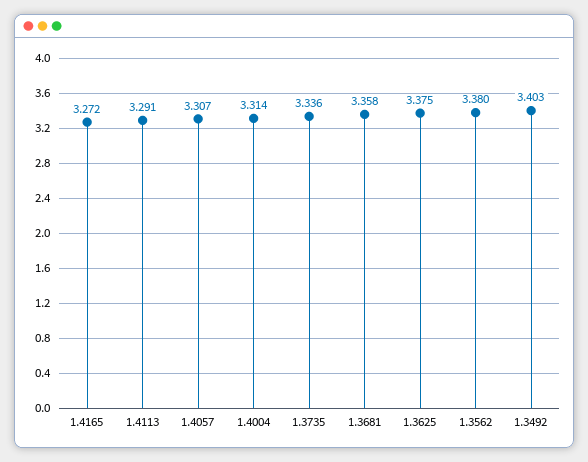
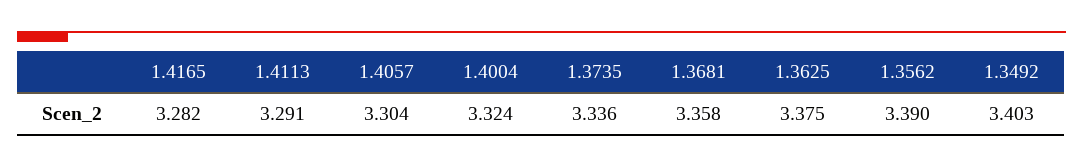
1.4165: 3.272 -> 3.282
1.4057: 3.307 -> 3.304
1.4004: 3.314 -> 3.324
1.3562: 3.38 -> 3.39

